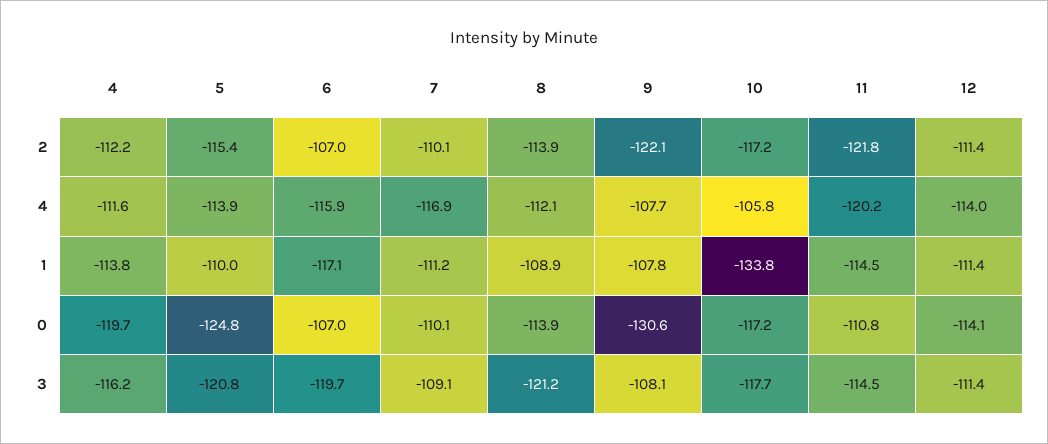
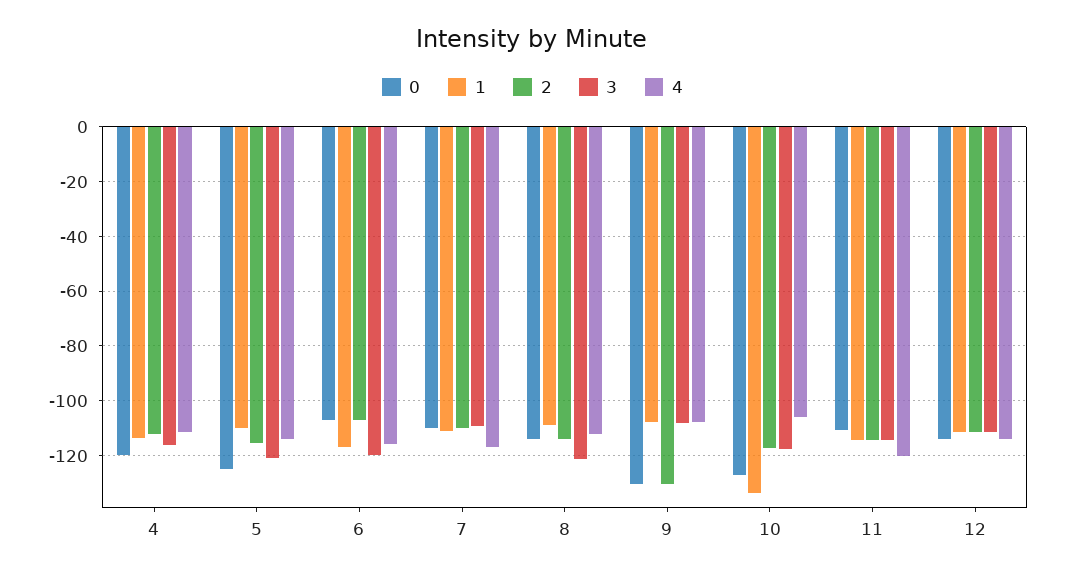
2, 9: -122.1 -> -130
2, 11: -121.8 -> -115
0, 10: -117.2 -> -127.5

